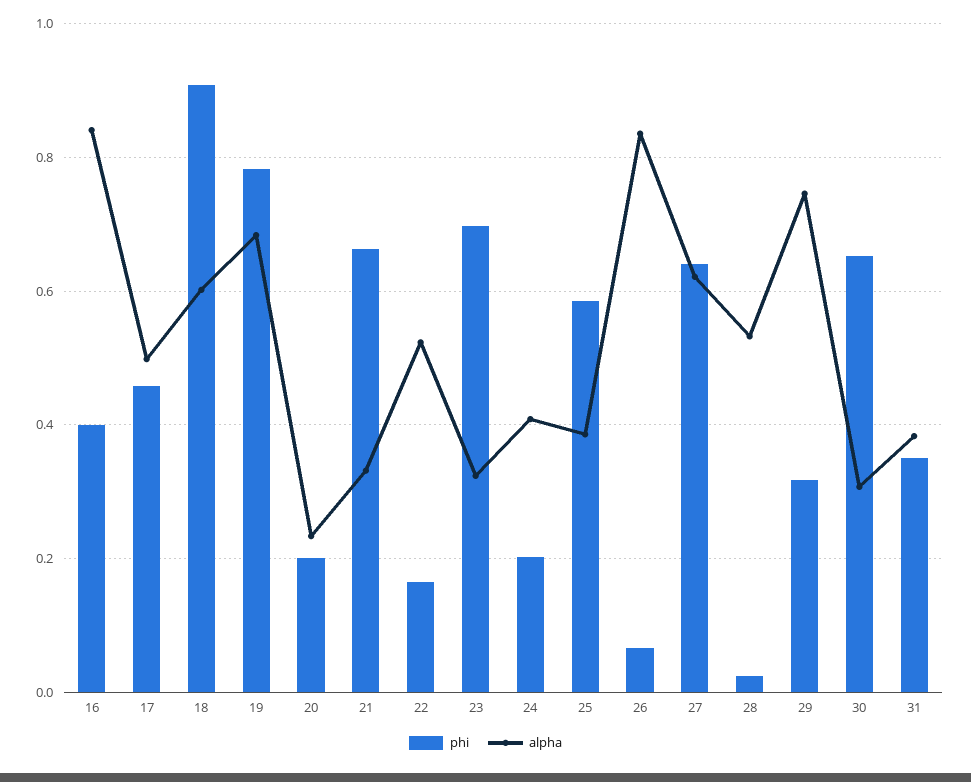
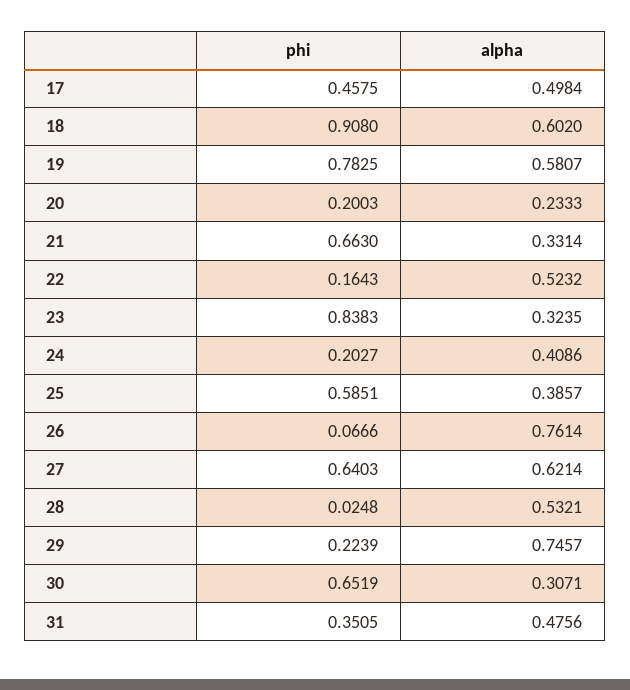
phi, 16: 0.4 -> none
alpha, 16: 0.84 -> none
alpha, 19: 0.68 -> 0.5807
phi, 23: 0.7 -> 0.8383
alpha, 26: 0.84 -> 0.7614
phi, 29: 0.32 -> 0.2239
alpha, 31: 0.38 -> 0.4756

